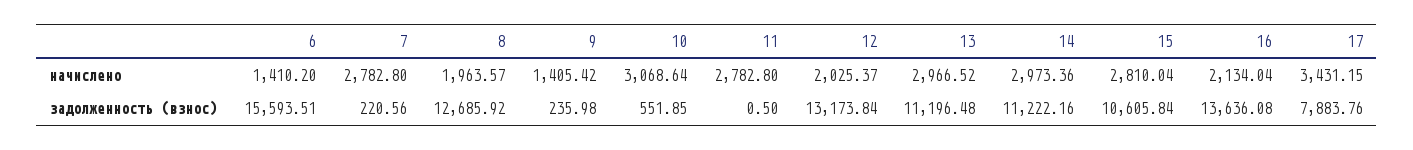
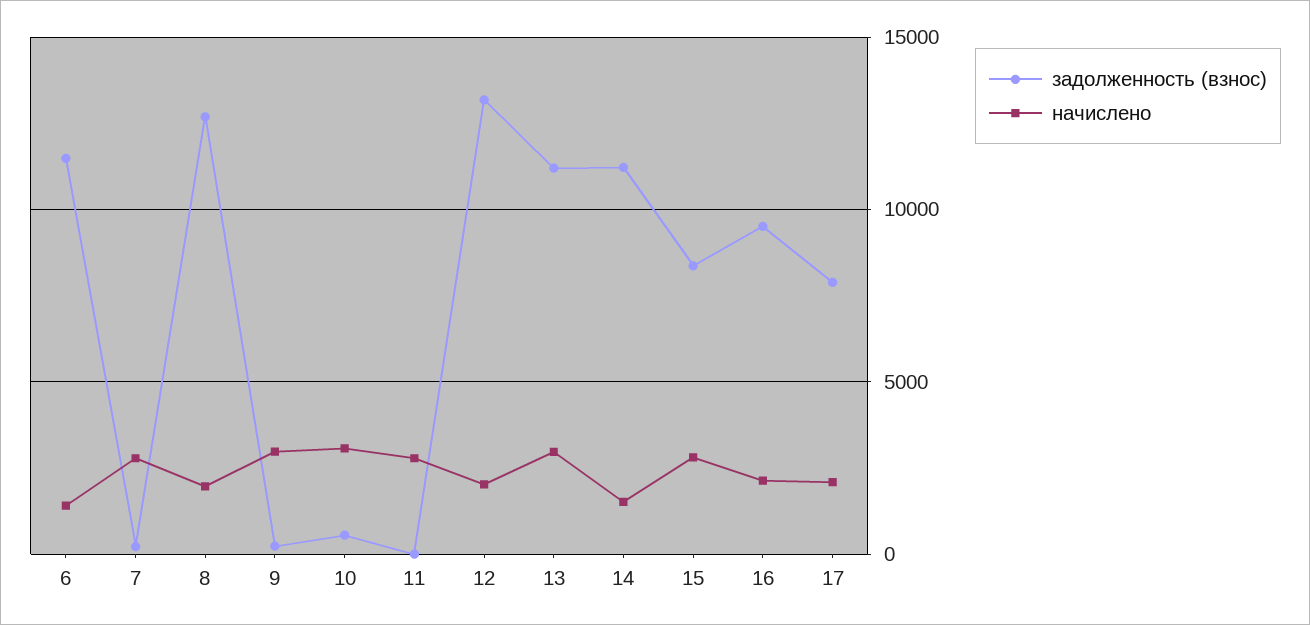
начислено, 9: 1405.42 -> 3000
начислено, 14: 2973.36 -> 1500
начислено, 17: 3431.15 -> 2000
задолженность (взнос), 6: 15593.51 -> 11500
задолженность (взнос), 15: 10605.84 -> 8500
задолженность (взнос), 16: 13636.08 -> 9500

